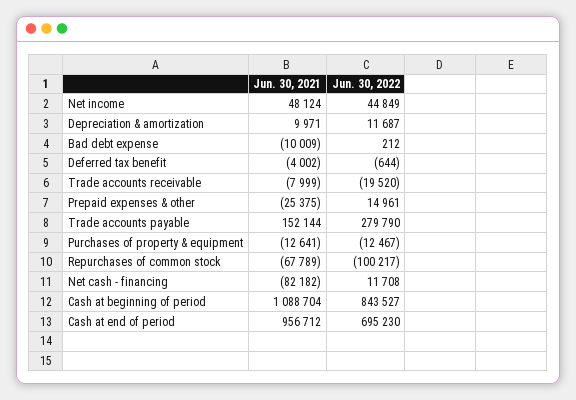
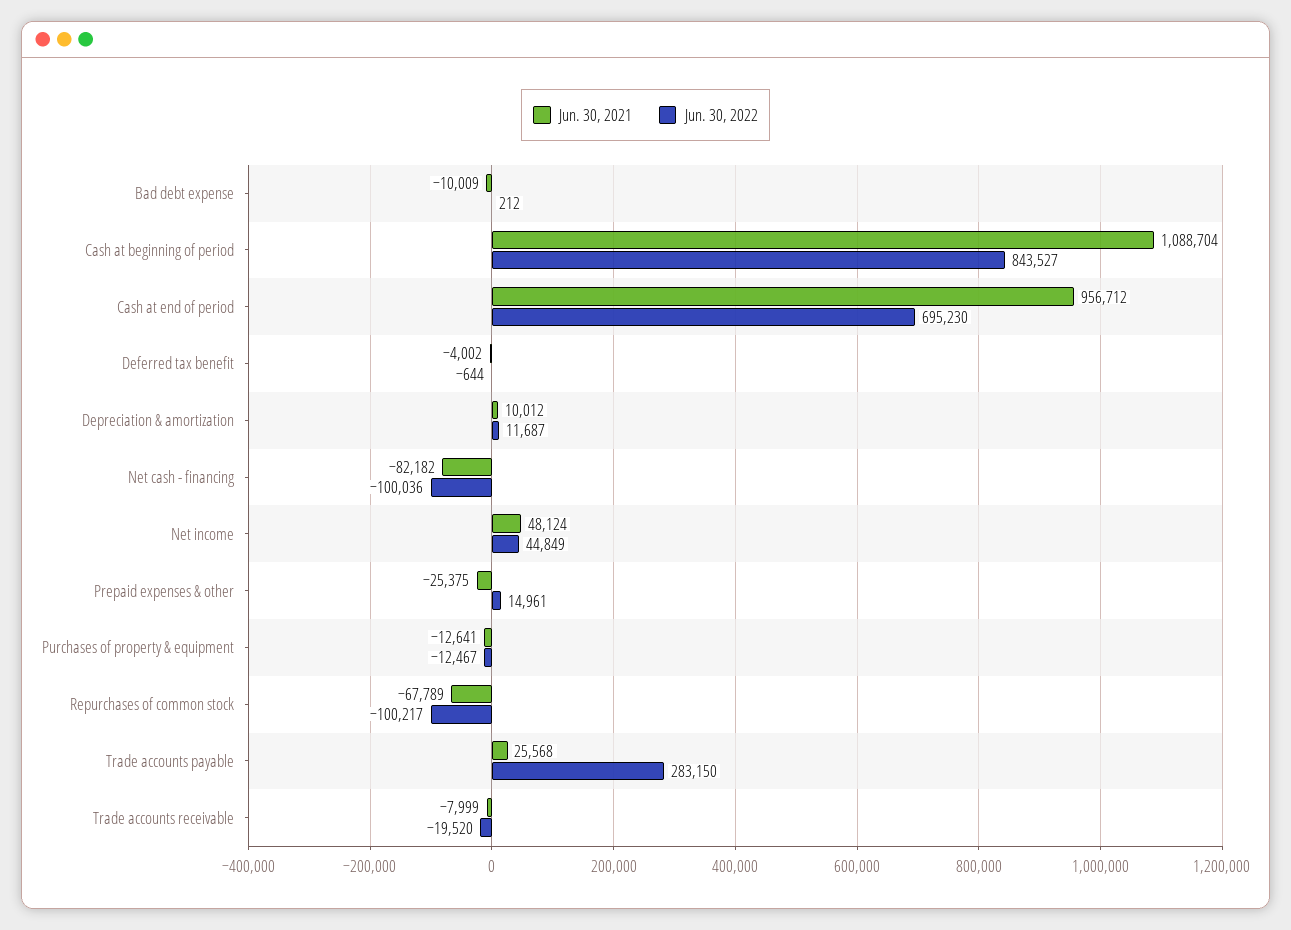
Jun. 30, 2021, Depreciation & amortization: 9971 -> 10012
Jun. 30, 2021, Trade accounts payable: 152144 -> 25568
Jun. 30, 2022, Trade accounts payable: 279790 -> 283150
Jun. 30, 2022, Net cash - financing: 11708 -> -100036

